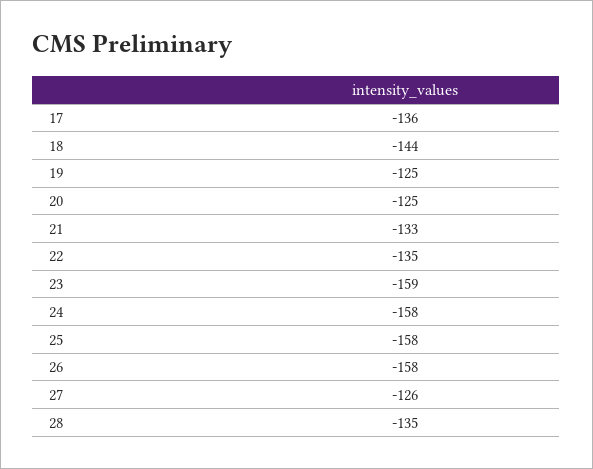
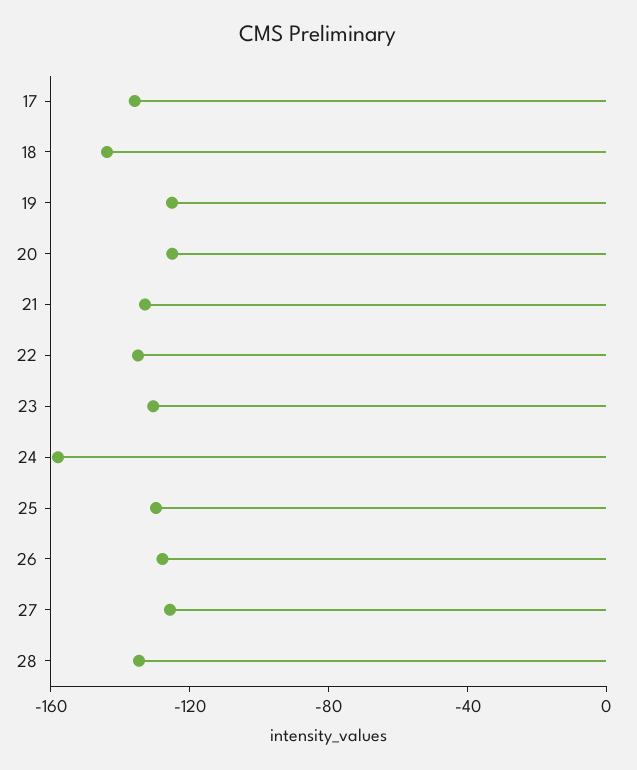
23: -159 -> -130
25: -158 -> -130
26: -158 -> -130

